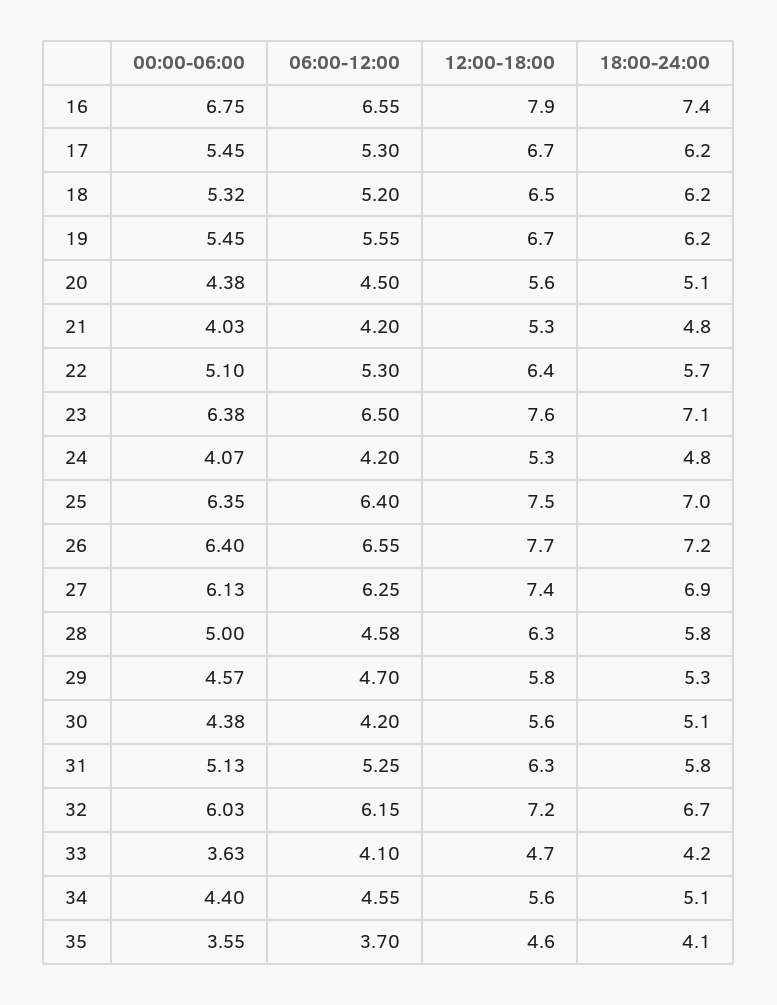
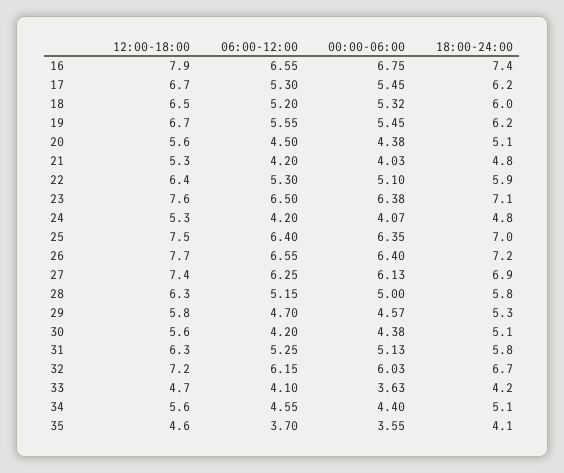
18:00-24:00, 18: 6.2 -> 6
18:00-24:00, 22: 5.7 -> 5.9
06:00-12:00, 28: 4.58 -> 5.15

